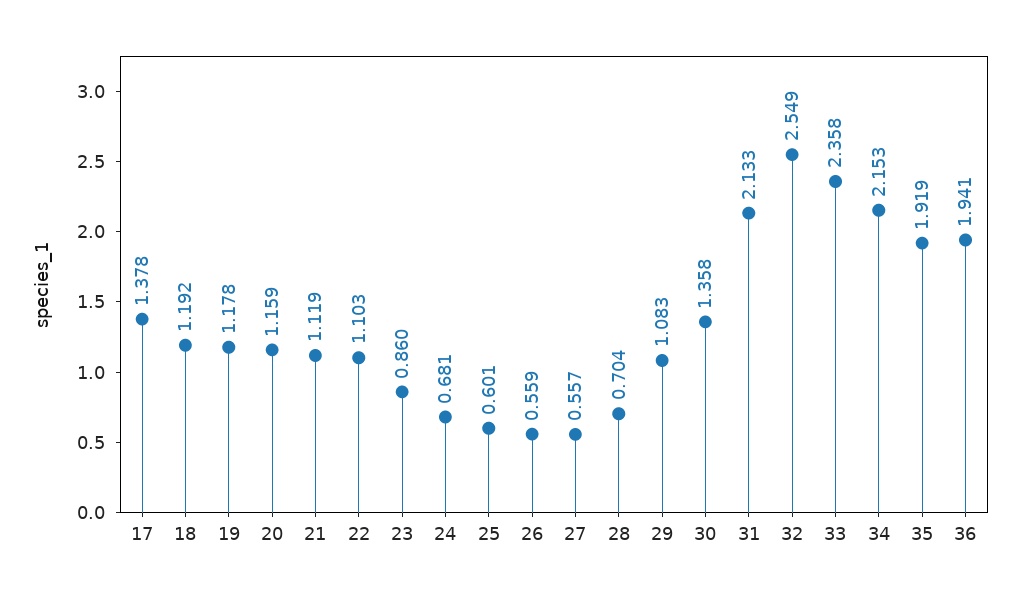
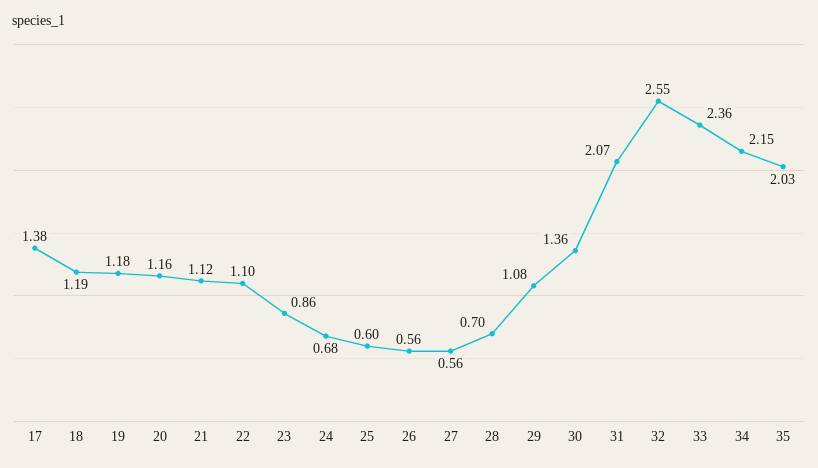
31: 2.133 -> 2.07
35: 1.919 -> 2.03
36: 1.941 -> none

